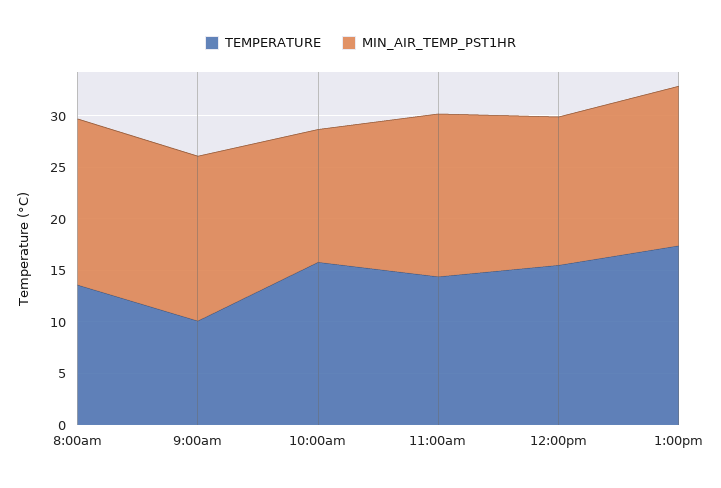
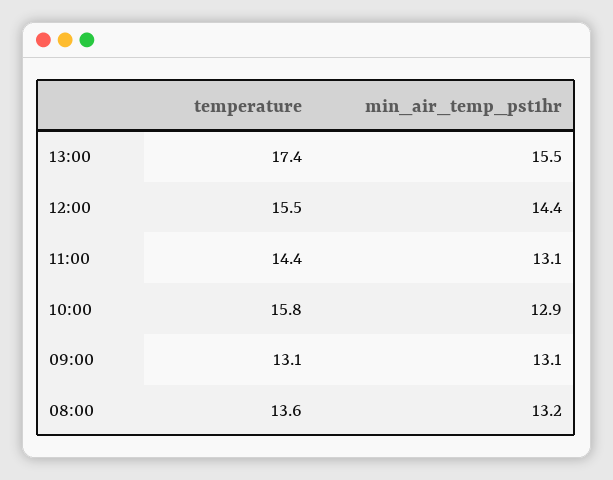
MIN_AIR_TEMP_PST1HR, 8:00am: 16 -> 13.2
TEMPERATURE, 9:00am: 10 -> 13.1
MIN_AIR_TEMP_PST1HR, 9:00am: 16 -> 13.1
MIN_AIR_TEMP_PST1HR, 11:00am: 16 -> 13.1

